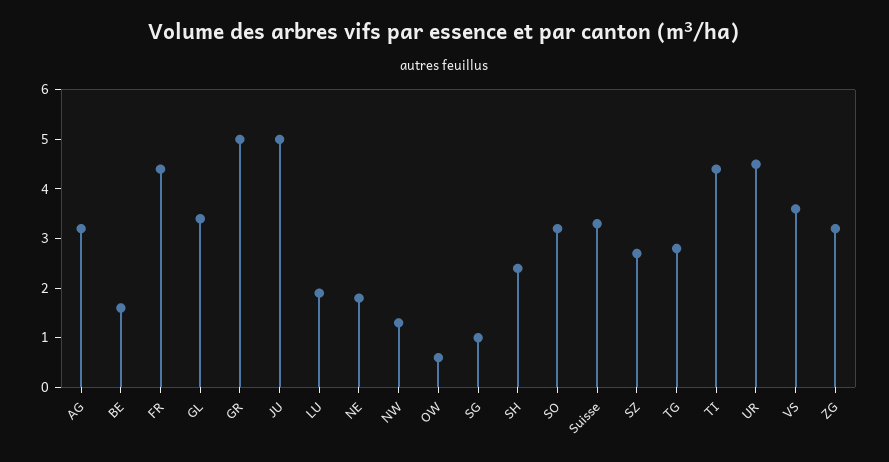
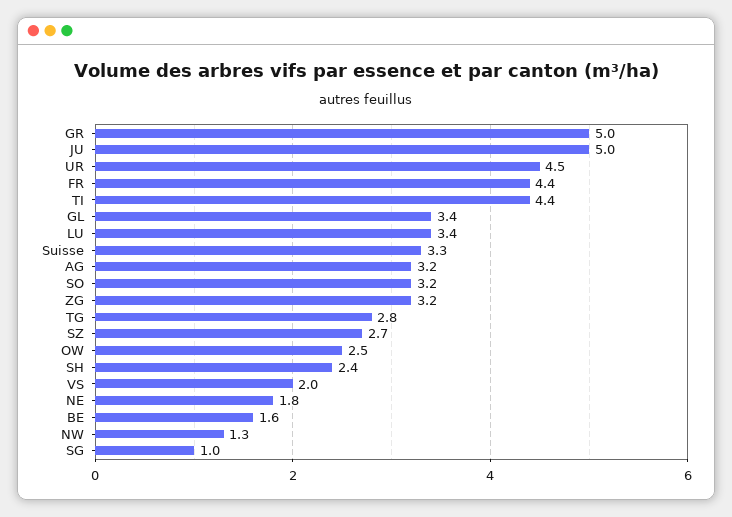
LU: 2 -> 3.4
OW: 0.5 -> 2.5
VS: 3.5 -> 2

